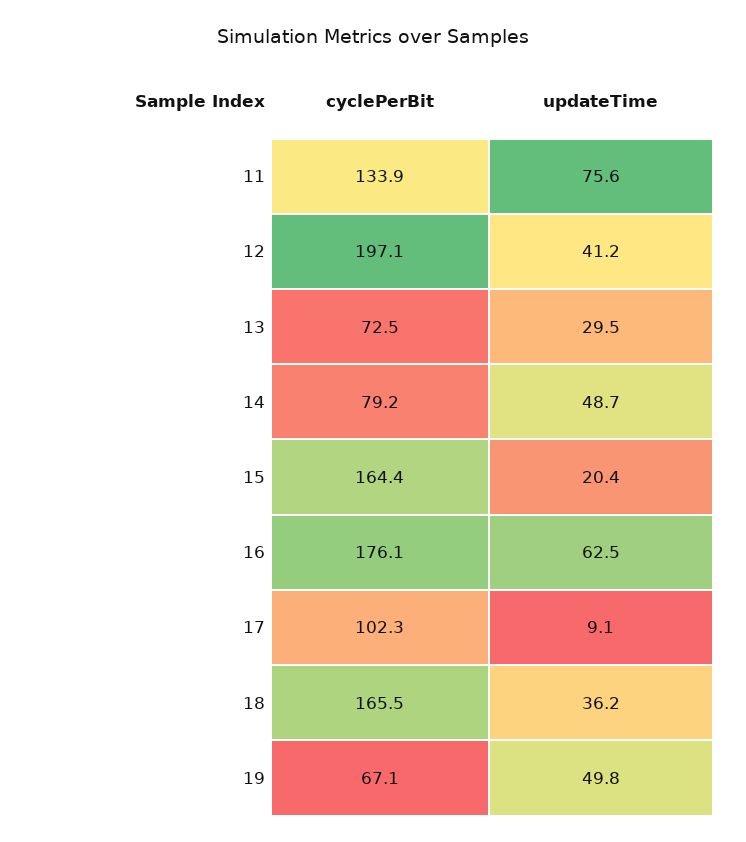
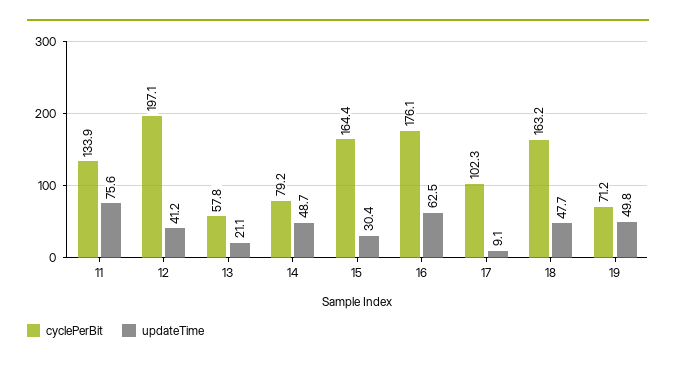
cyclePerBit, 13: 72.5 -> 57.8
updateTime, 13: 29.5 -> 21.1
updateTime, 15: 20.4 -> 30.4
cyclePerBit, 18: 165.5 -> 163.2
updateTime, 18: 36.2 -> 47.7
cyclePerBit, 19: 67.1 -> 71.2

